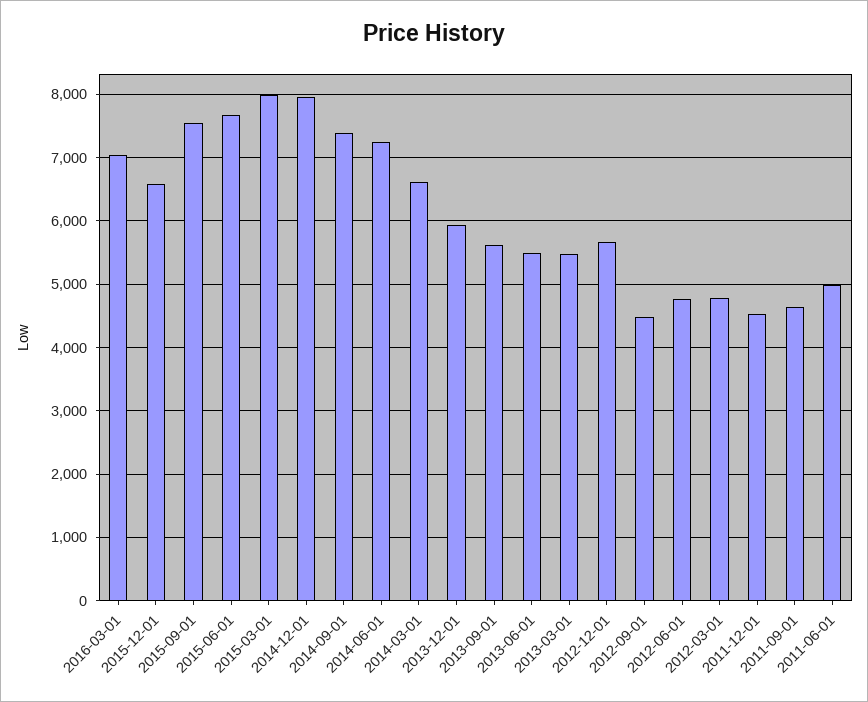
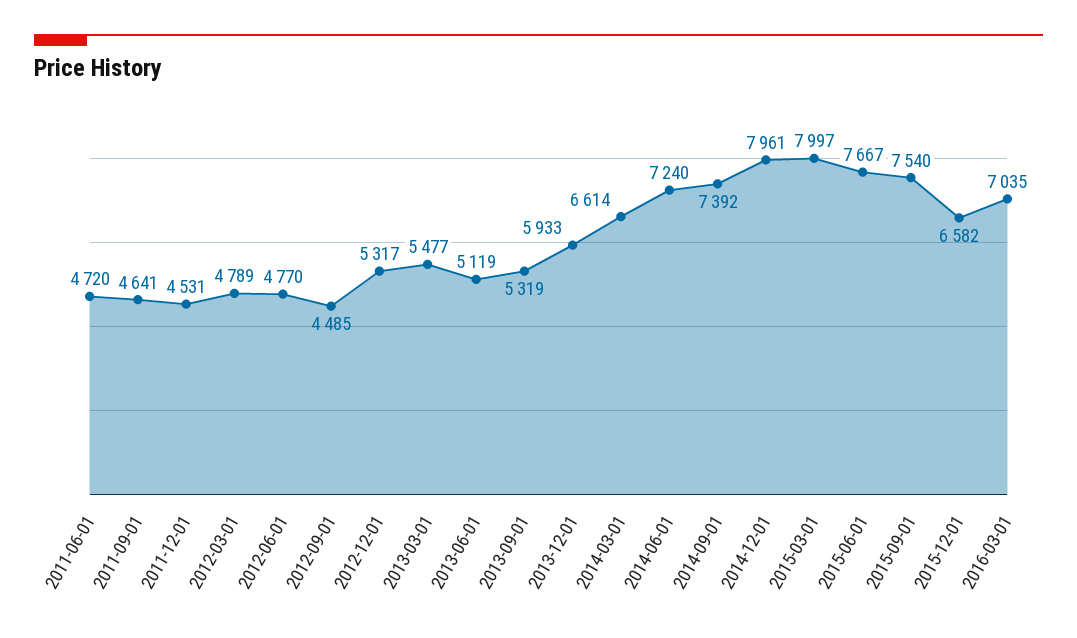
2013-09-01: 5600 -> 5319
2013-06-01: 5500 -> 5119
2012-12-01: 5700 -> 5317
2011-06-01: 5000 -> 4720

